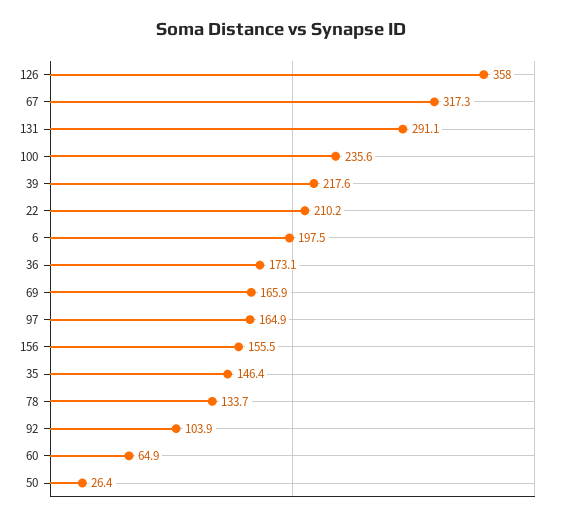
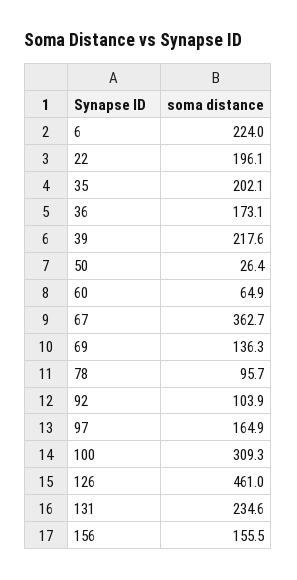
126: 358 -> 461
67: 317.3 -> 362.7
131: 291.1 -> 234.6
100: 235.6 -> 309.3
22: 210.2 -> 196.1
6: 197.5 -> 224
69: 165.9 -> 136.3
35: 146.4 -> 202.1
78: 133.7 -> 95.7

